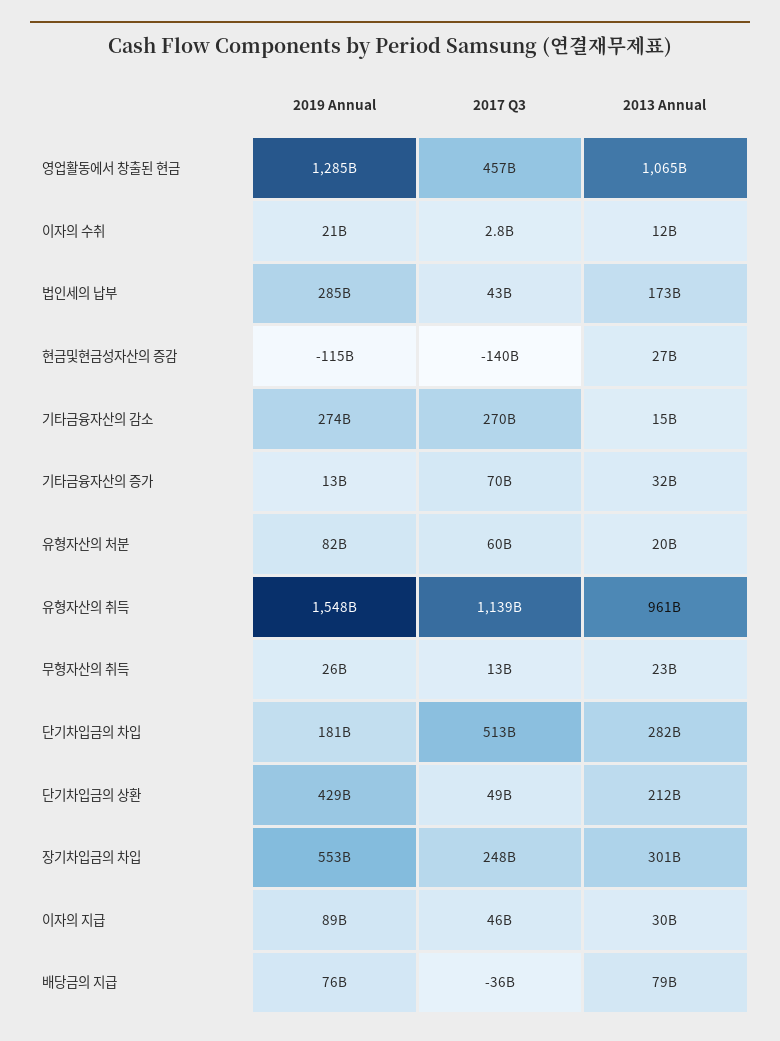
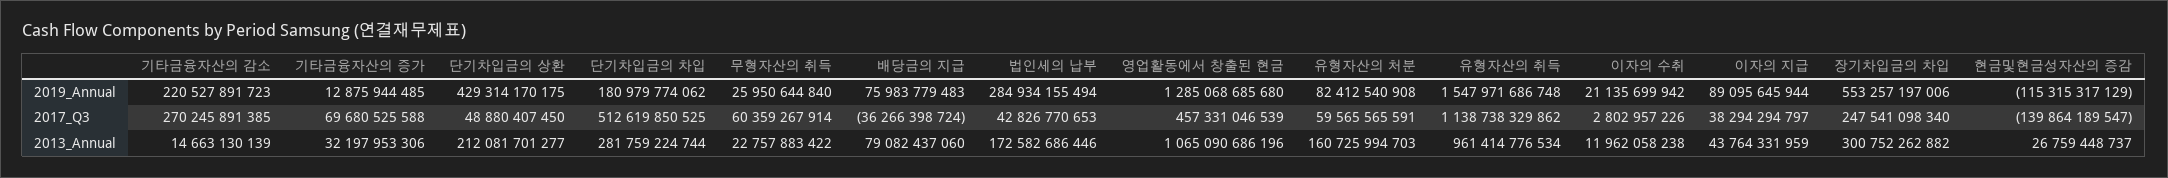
2019 Annual, 기타금융자산의 감소: 274000000000 -> 220527891723
2013 Annual, 유형자산의 처분: 20000000000 -> 160725994703
2017 Q3, 무형자산의 취득: 13000000000 -> 60359267914
2017 Q3, 이자의 지급: 46000000000 -> 38294294797
2013 Annual, 이자의 지급: 30000000000 -> 43764331959

